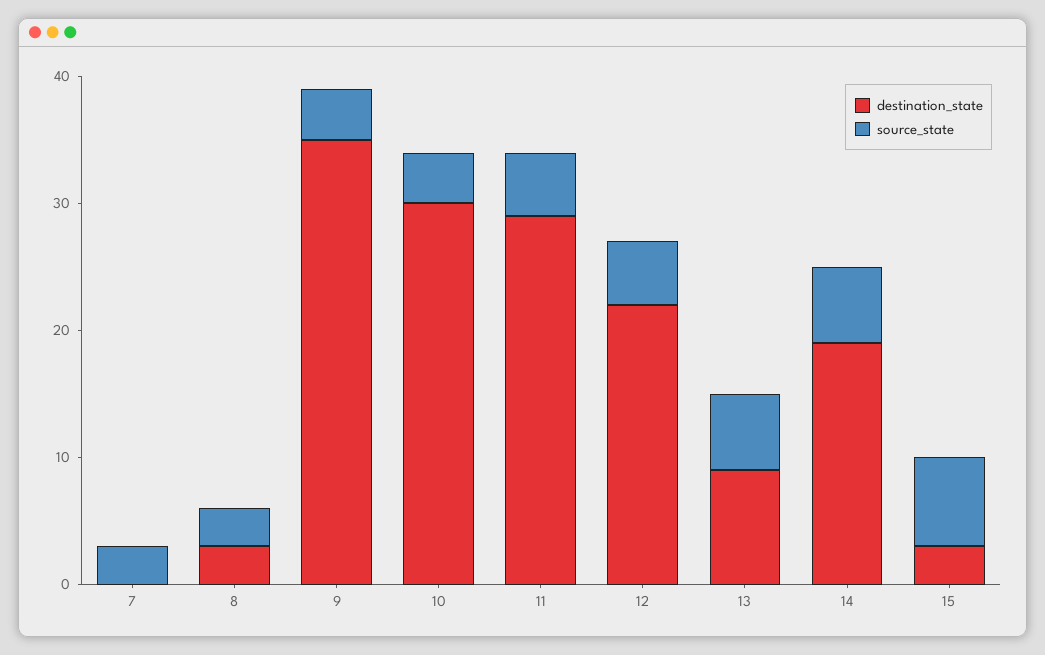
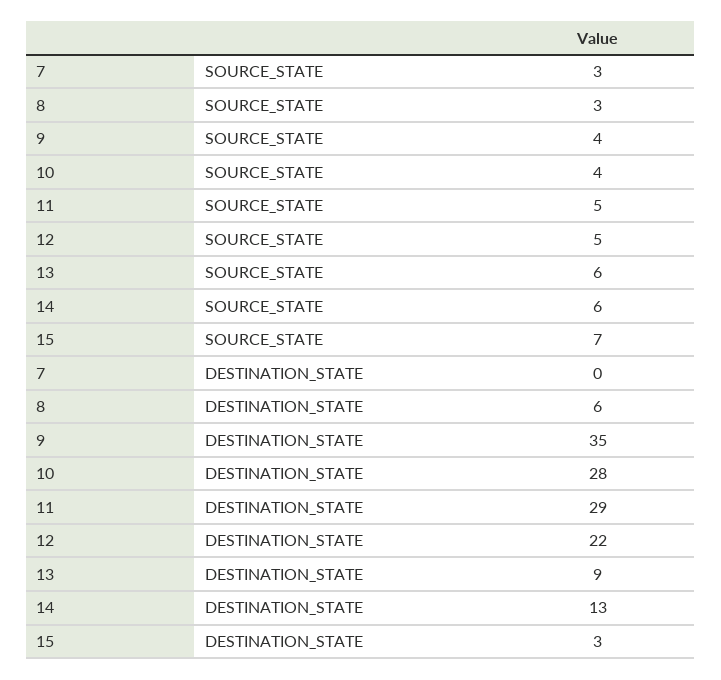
destination_state, 8: 3 -> 6
destination_state, 10: 30 -> 28
destination_state, 14: 19 -> 13

